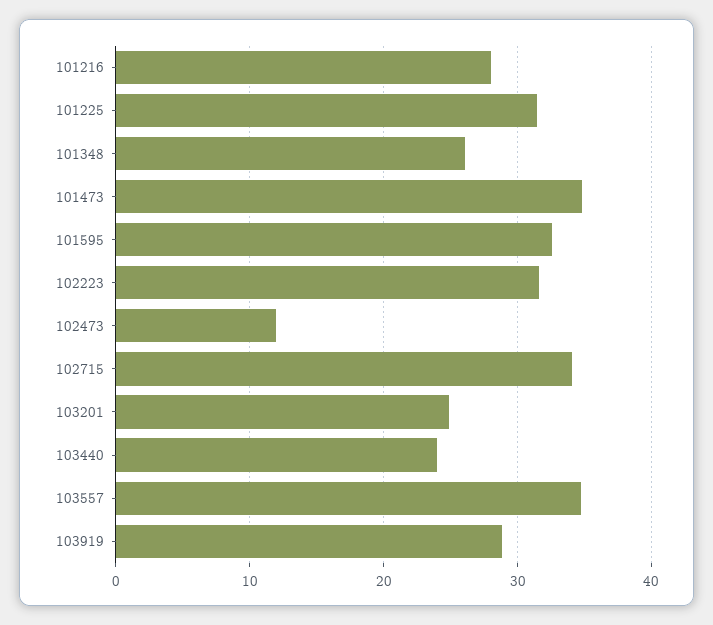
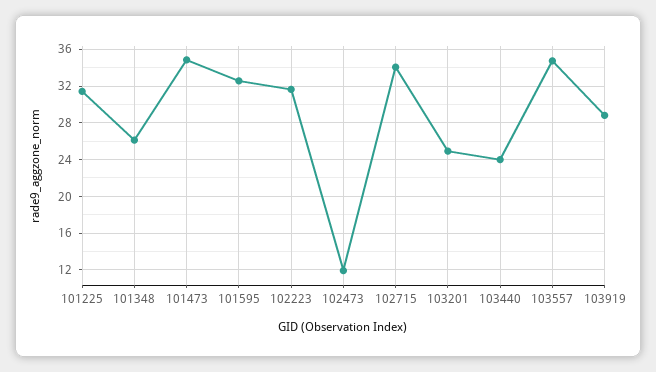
101216: 28 -> none

